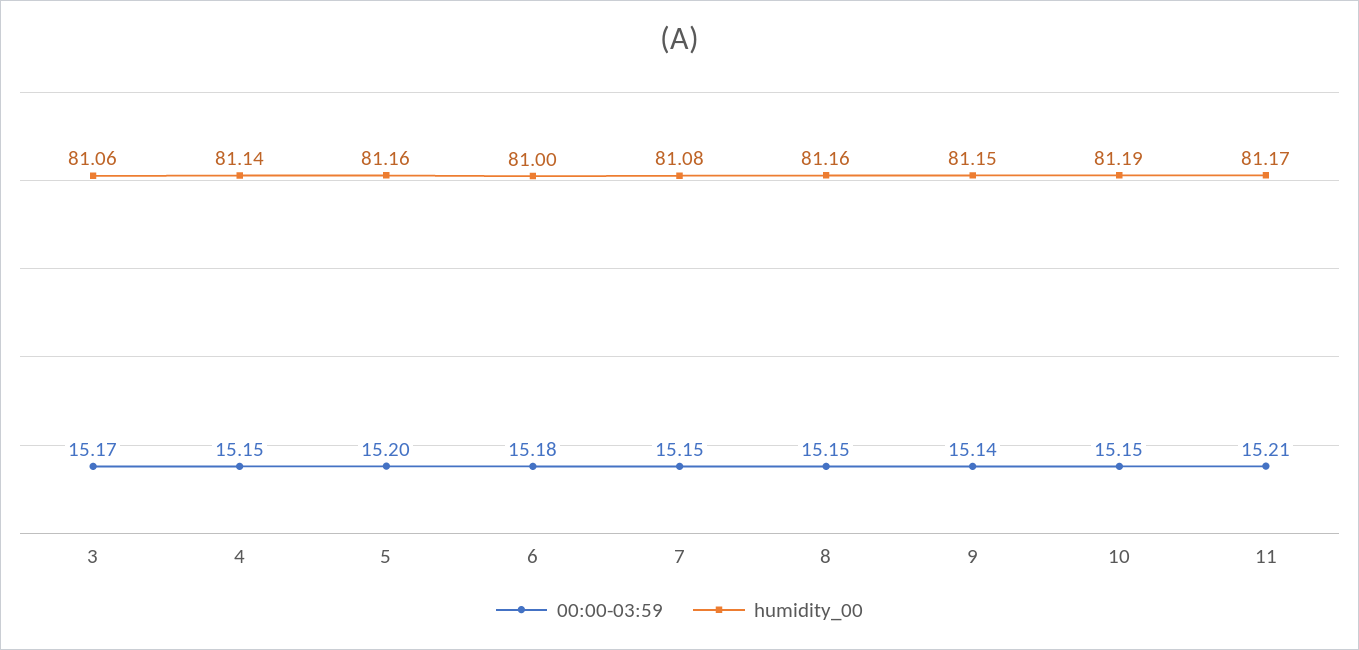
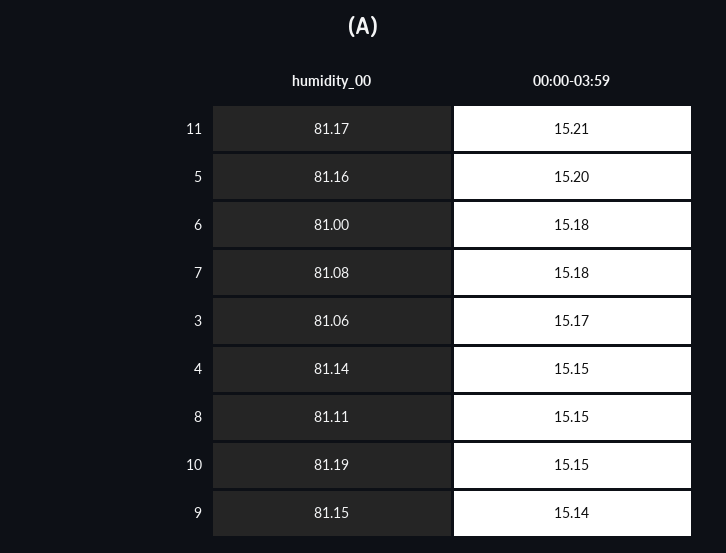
00:00-03:59, 7: 15.15 -> 15.18
humidity_00, 8: 81.16 -> 81.11

